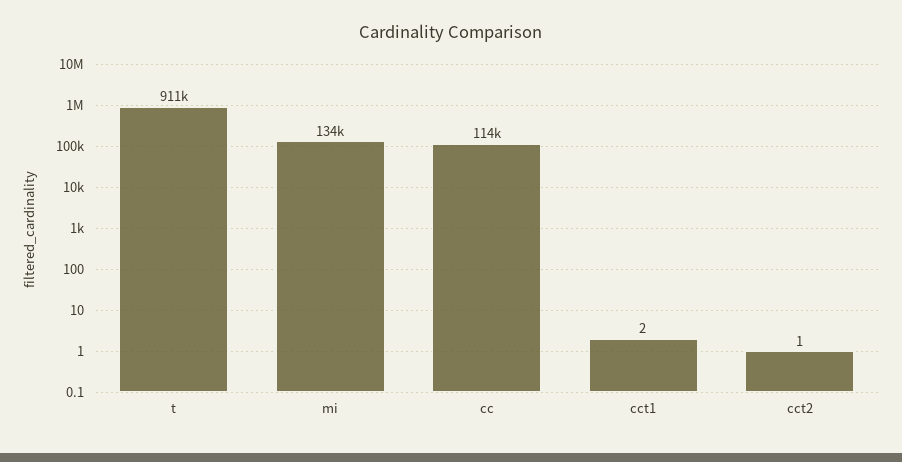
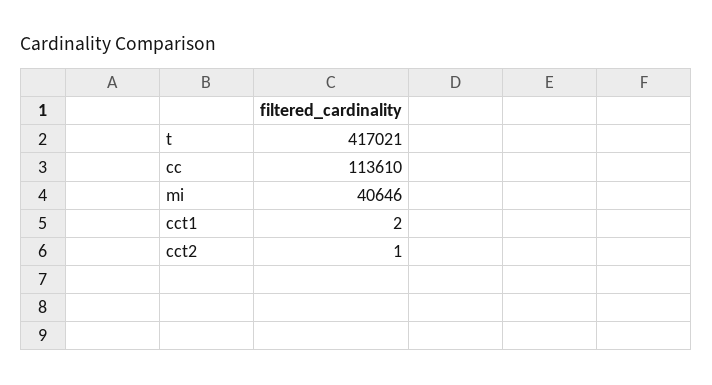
t: 911000 -> 417021
mi: 134000 -> 40646

